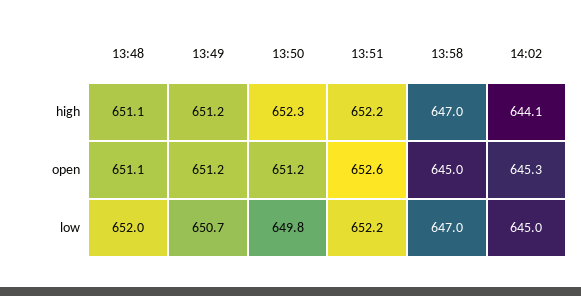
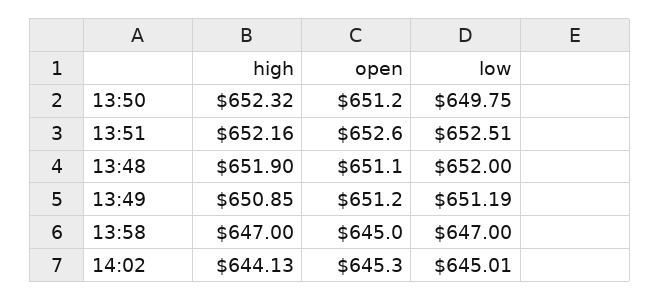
13:48, high: 651.1 -> 651.9
13:49, high: 651.2 -> 650.85
13:49, low: 650.7 -> 651.19
13:51, low: 652.2 -> 652.51

